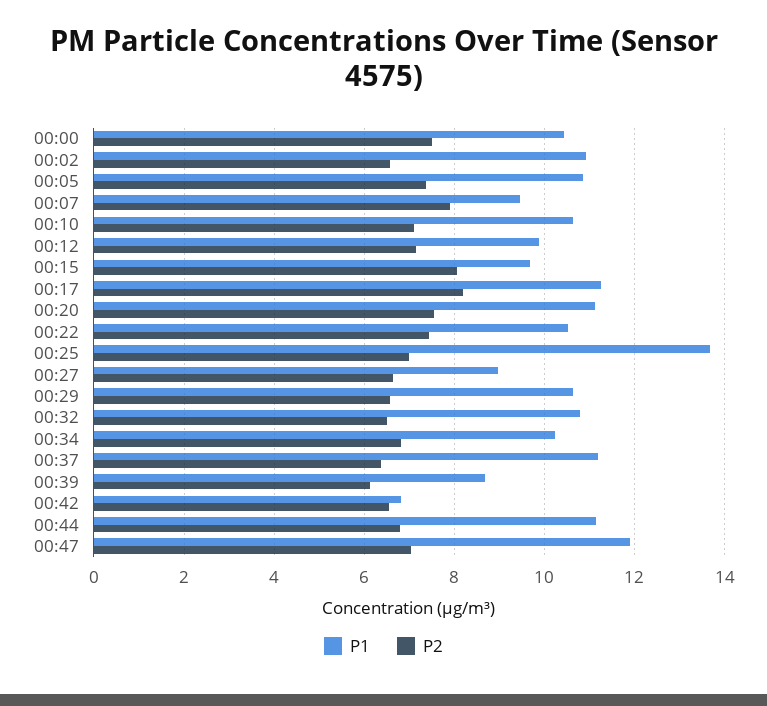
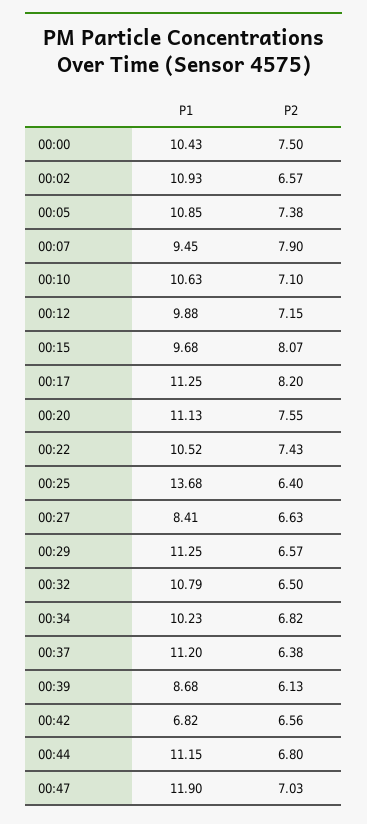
P2, 00:25: 7 -> 6.4
P1, 00:27: 9 -> 8.41
P1, 00:29: 10.6 -> 11.25

